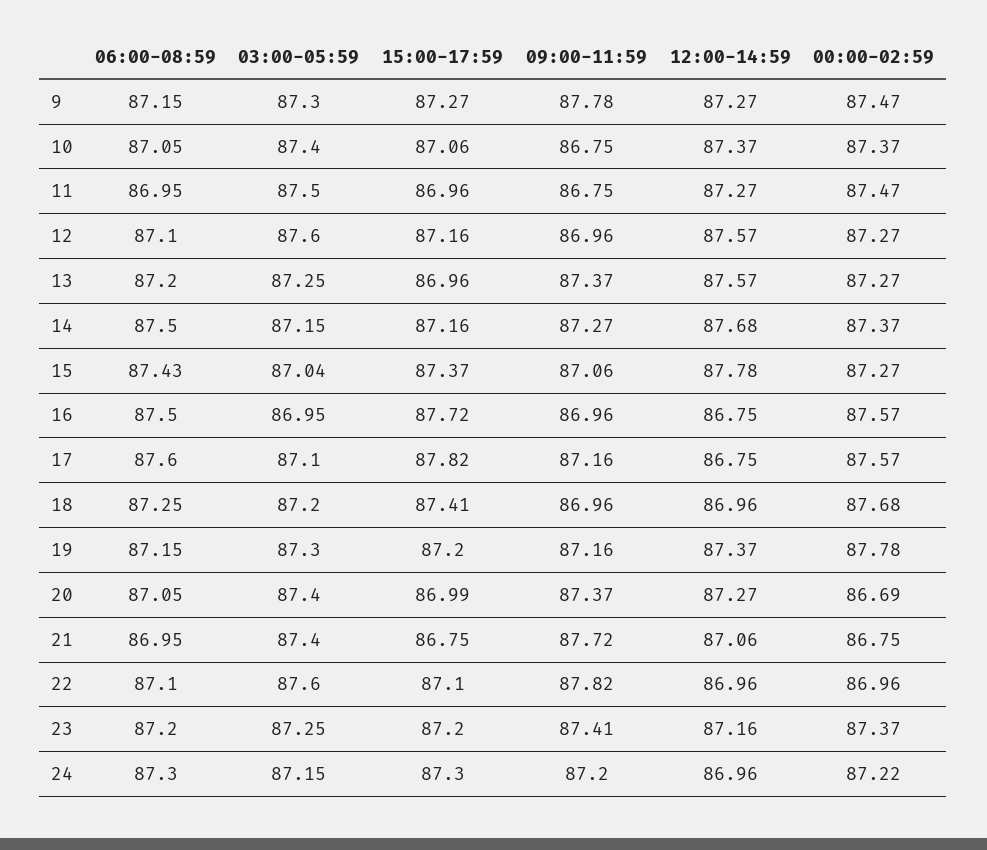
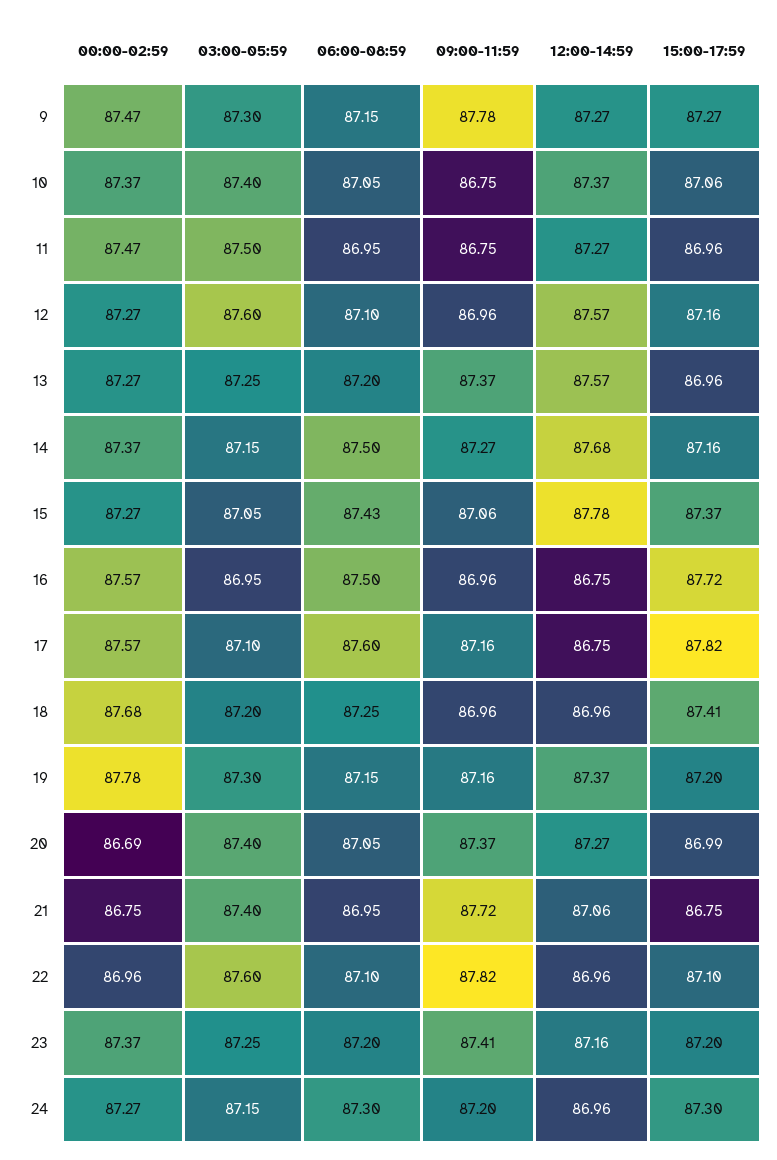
03:00-05:59, 15: 87.04 -> 87.05
00:00-02:59, 24: 87.22 -> 87.27

